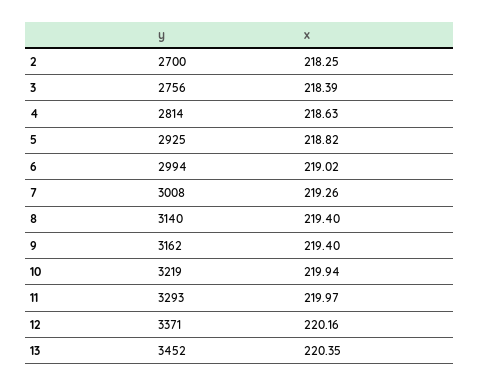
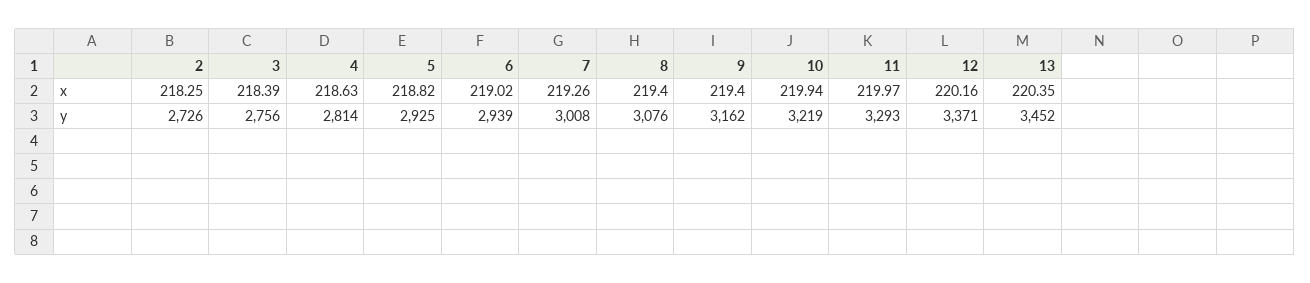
y, 2: 2700 -> 2726
y, 6: 2994 -> 2939
y, 8: 3140 -> 3076

